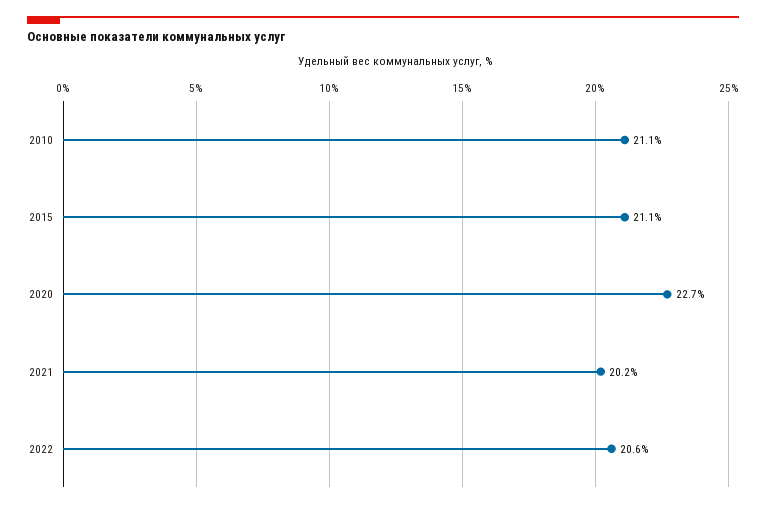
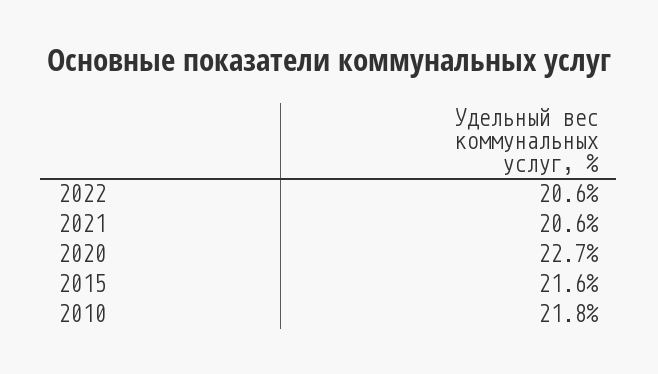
2010: 21.1 -> 21.8
2015: 21.1 -> 21.6
2021: 20.2 -> 20.6

